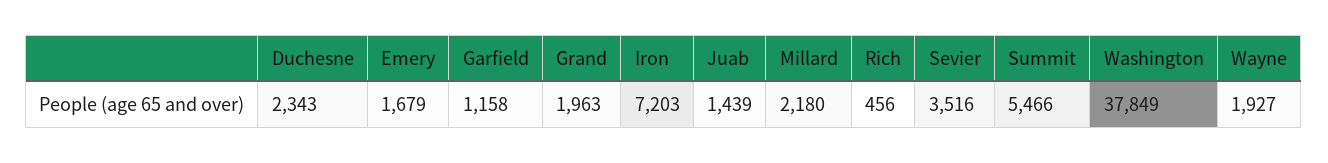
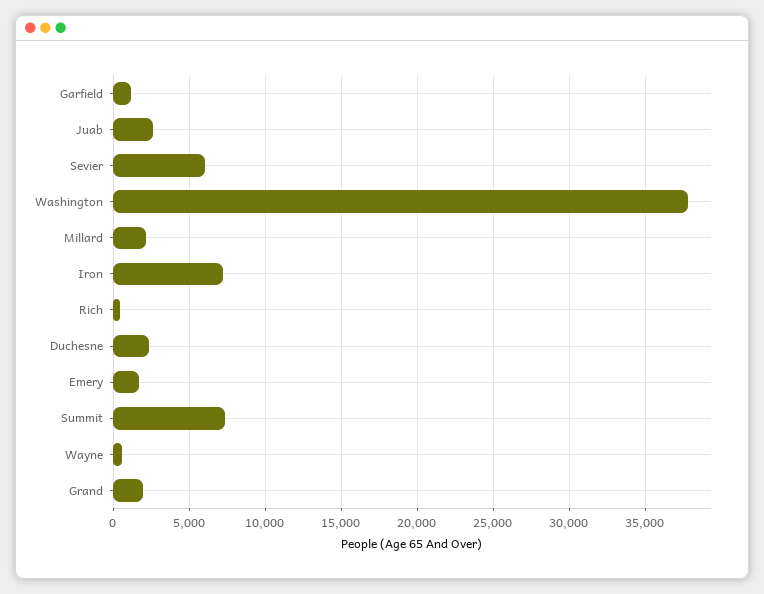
Juab: 1439 -> 2500
Sevier: 3516 -> 6000
Summit: 5466 -> 7500
Wayne: 1927 -> 500

